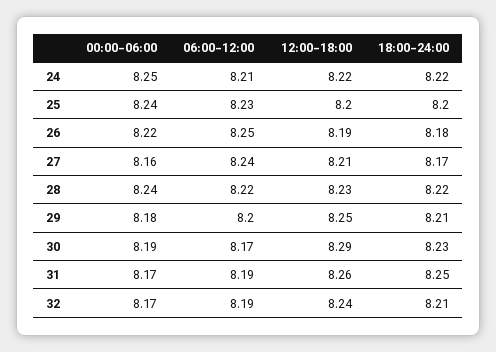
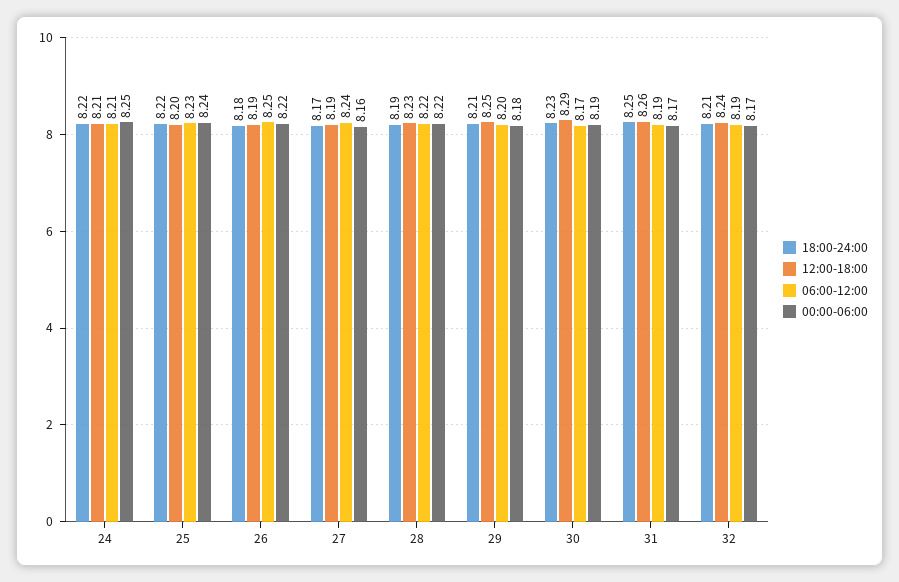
12:00-18:00, 24: 8.22 -> 8.21
18:00-24:00, 25: 8.2 -> 8.22
12:00-18:00, 27: 8.21 -> 8.19
00:00-06:00, 28: 8.24 -> 8.22
18:00-24:00, 28: 8.22 -> 8.19

